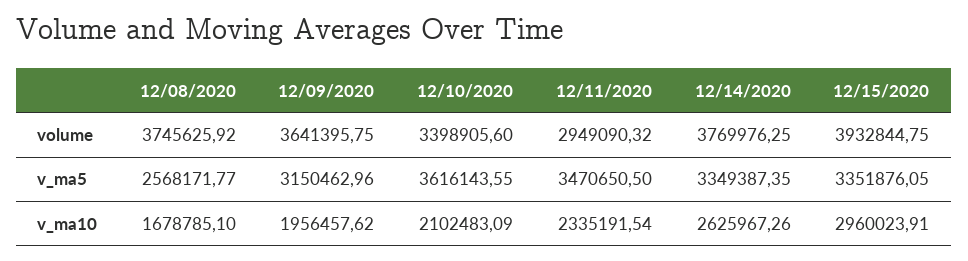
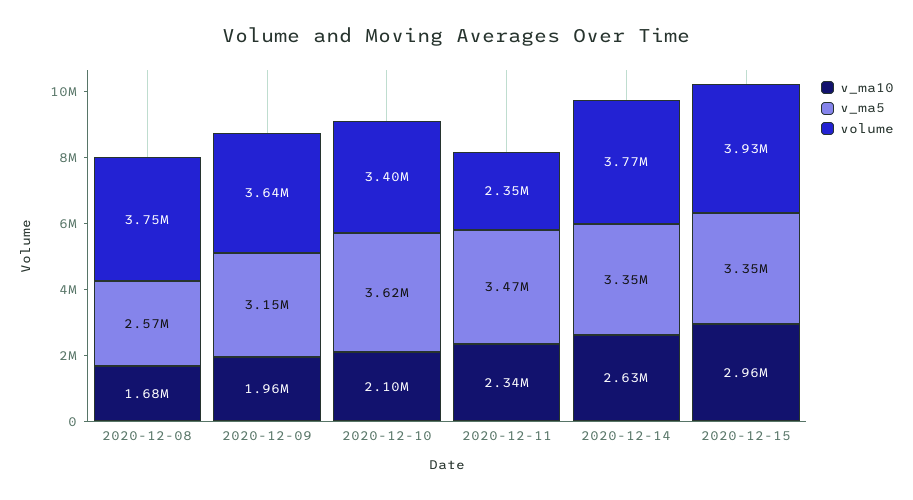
volume, 12/11/2020: 2949090.32 -> 2350000

